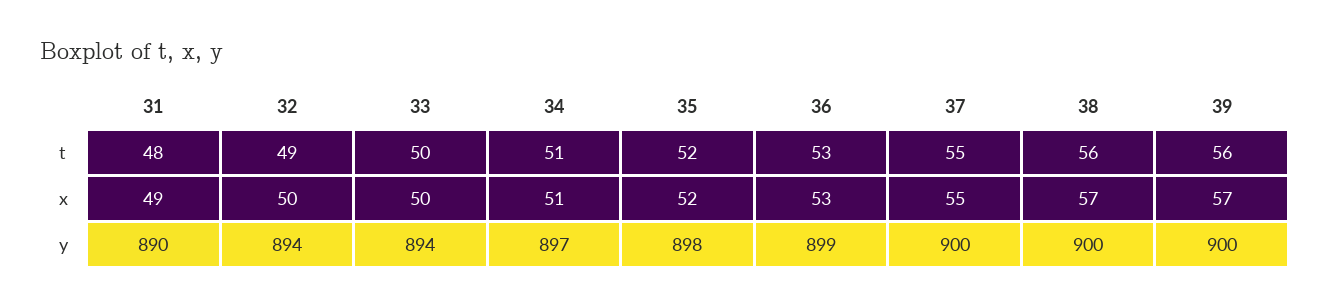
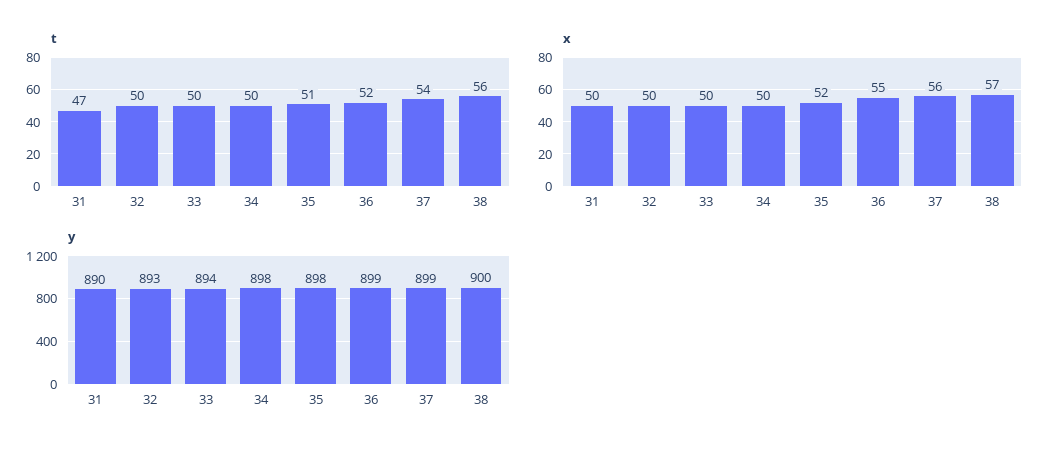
t, 31: 48 -> 47
t, 32: 49 -> 50
t, 34: 51 -> 50
t, 35: 52 -> 51
t, 36: 53 -> 52
t, 37: 55 -> 54
t, 39: 56 -> none
x, 31: 49 -> 50
x, 34: 51 -> 50
x, 36: 53 -> 55
x, 37: 55 -> 56
x, 39: 57 -> none
y, 32: 894 -> 893
y, 34: 897 -> 898
y, 37: 900 -> 899
y, 39: 900 -> none

